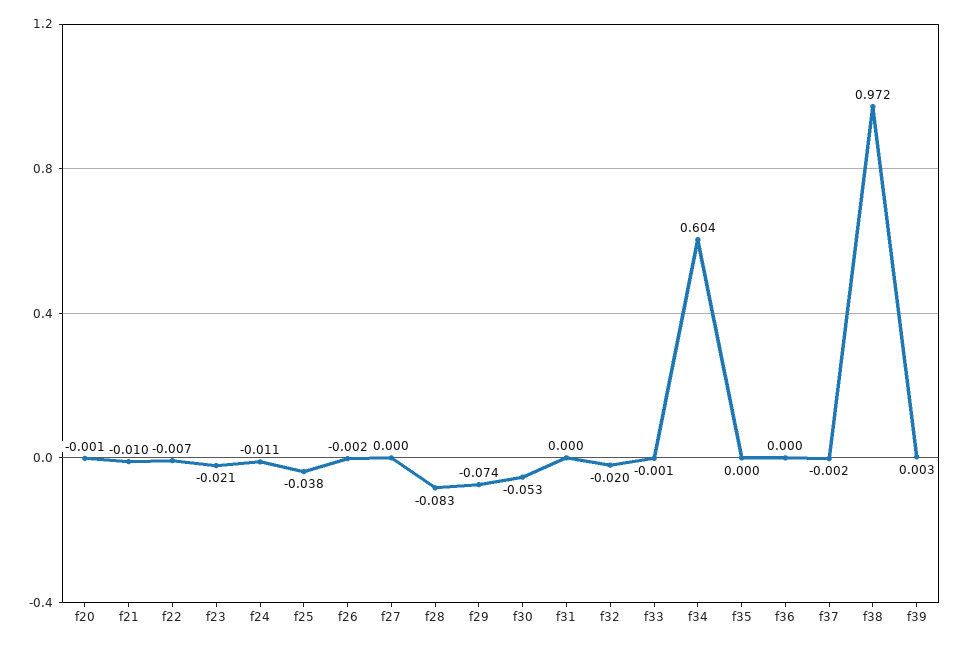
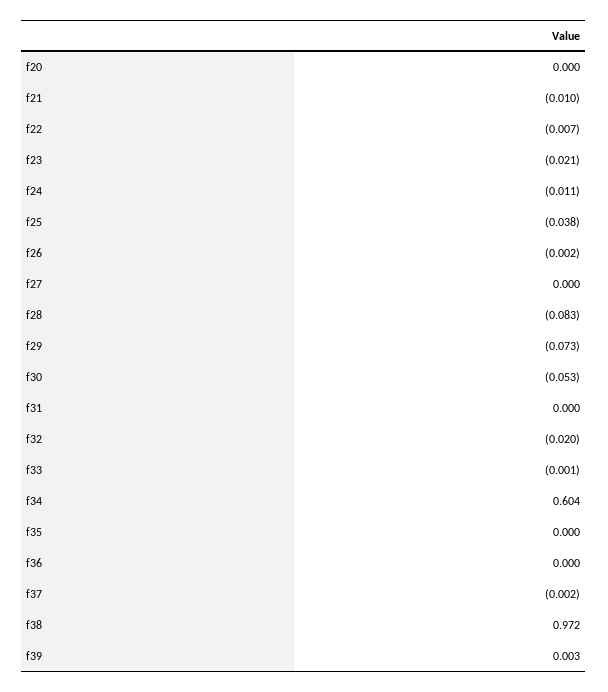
f20: -0.001 -> 0
f29: -0.074 -> -0.073

